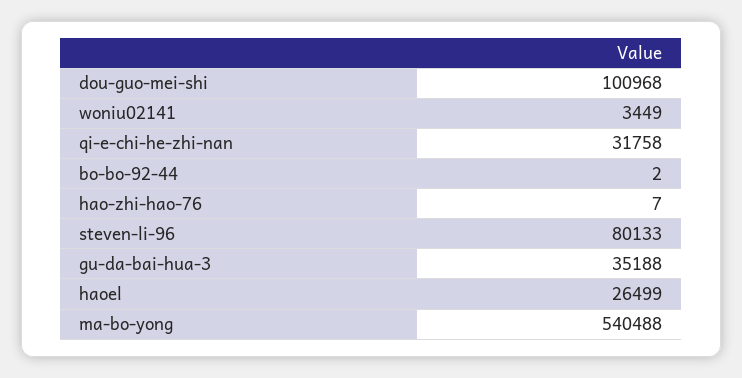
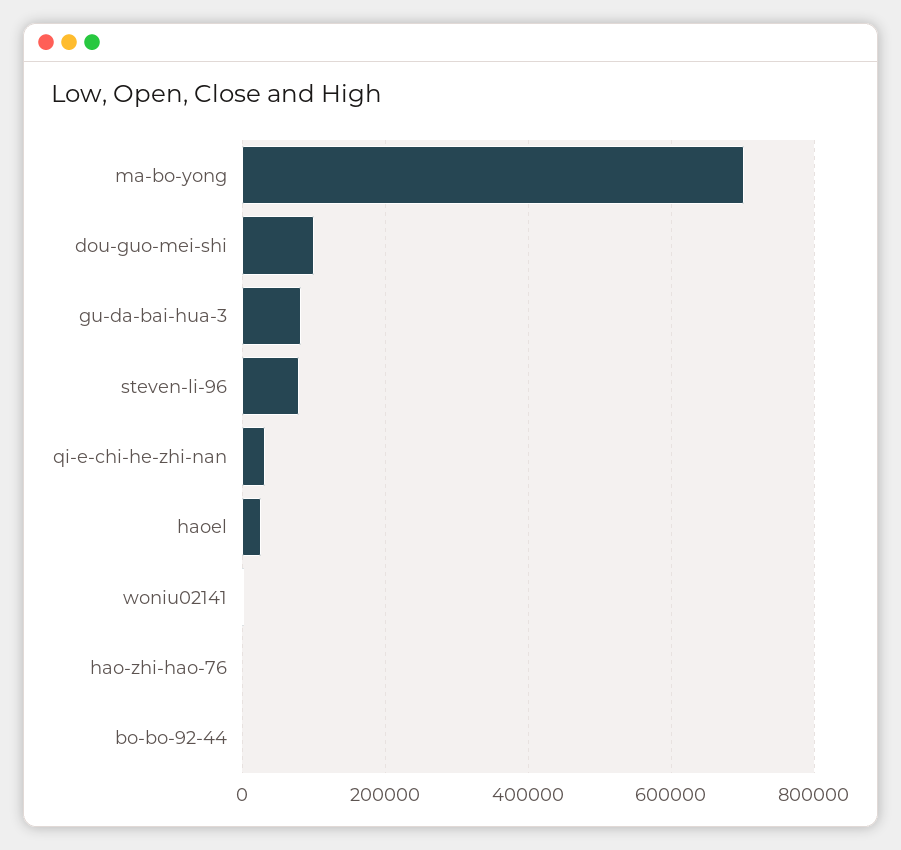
gu-da-bai-hua-3: 35188 -> 80000
ma-bo-yong: 540488 -> 700000

